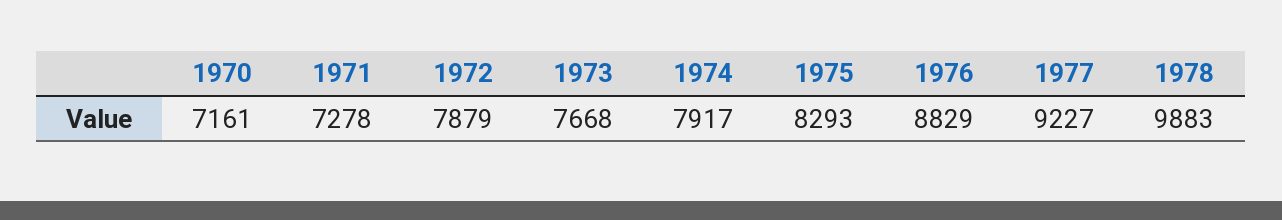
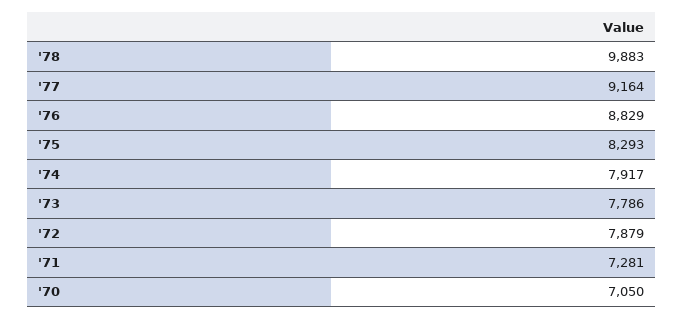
1970: 7161 -> 7050
1971: 7278 -> 7281
1973: 7668 -> 7786
1977: 9227 -> 9164

